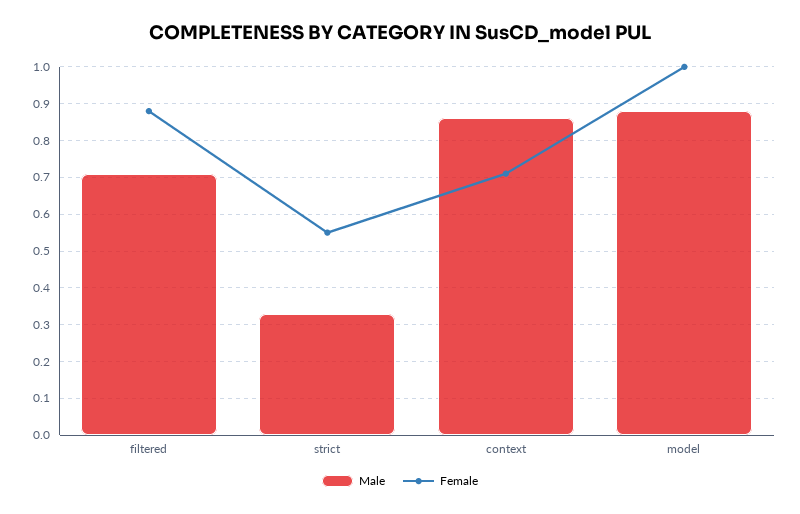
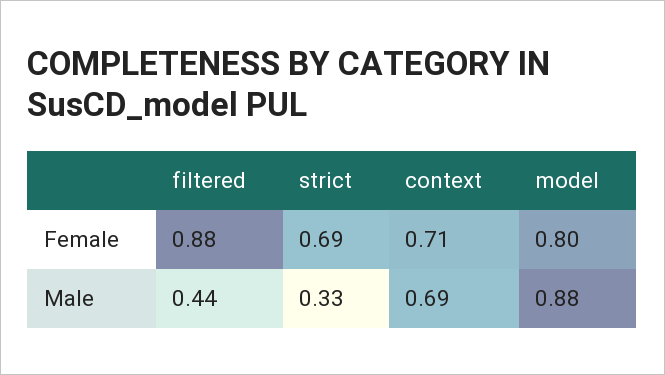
Male, filtered: 0.7 -> 0.44
Female, strict: 0.55 -> 0.69
Male, context: 0.85 -> 0.69
Female, model: 1 -> 0.8

